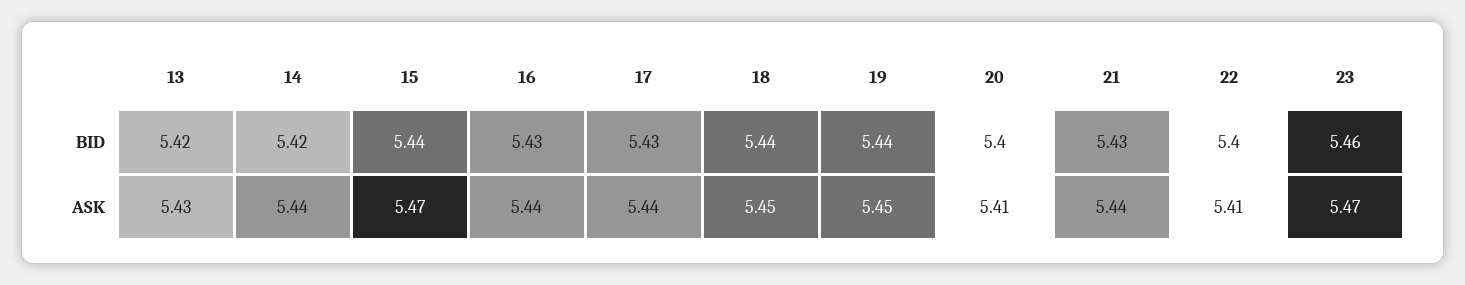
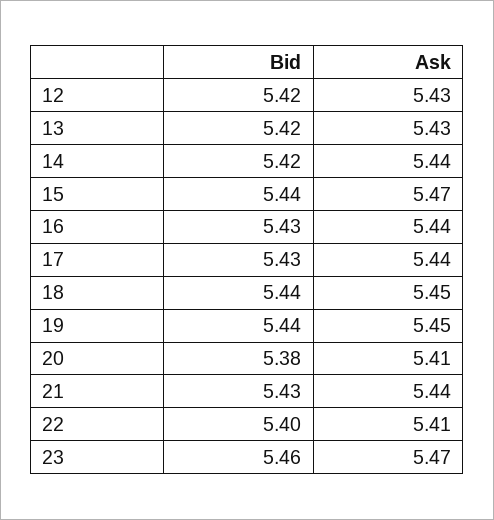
20, BID: 5.4 -> 5.38
12, BID: none -> 5.42
12, ASK: none -> 5.43

